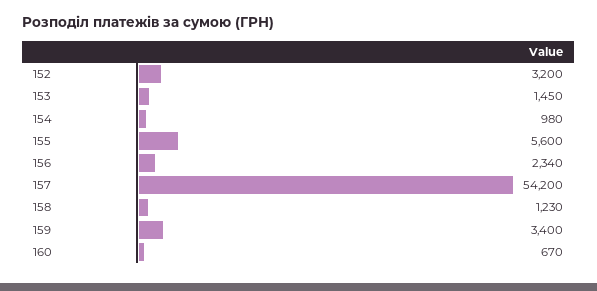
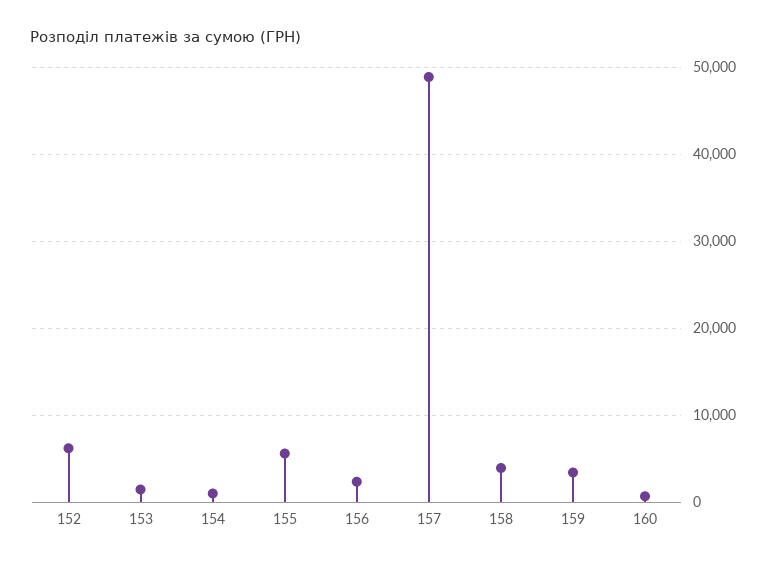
152: 3200 -> 6000
157: 54200 -> 49000
158: 1230 -> 4000

